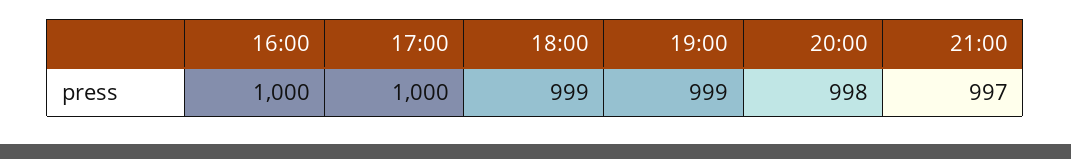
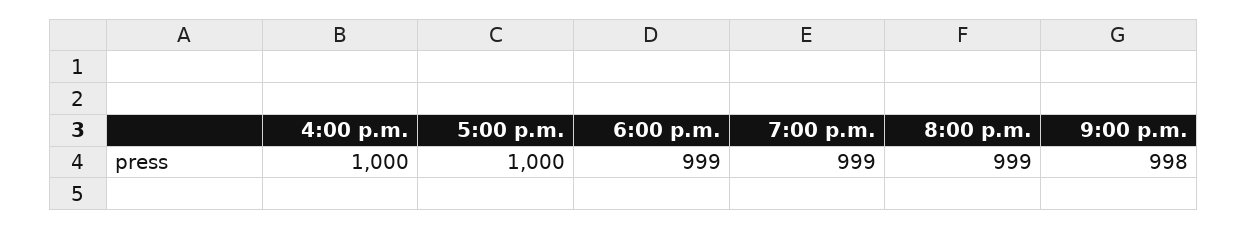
20:00: 998 -> 999
21:00: 997 -> 998

